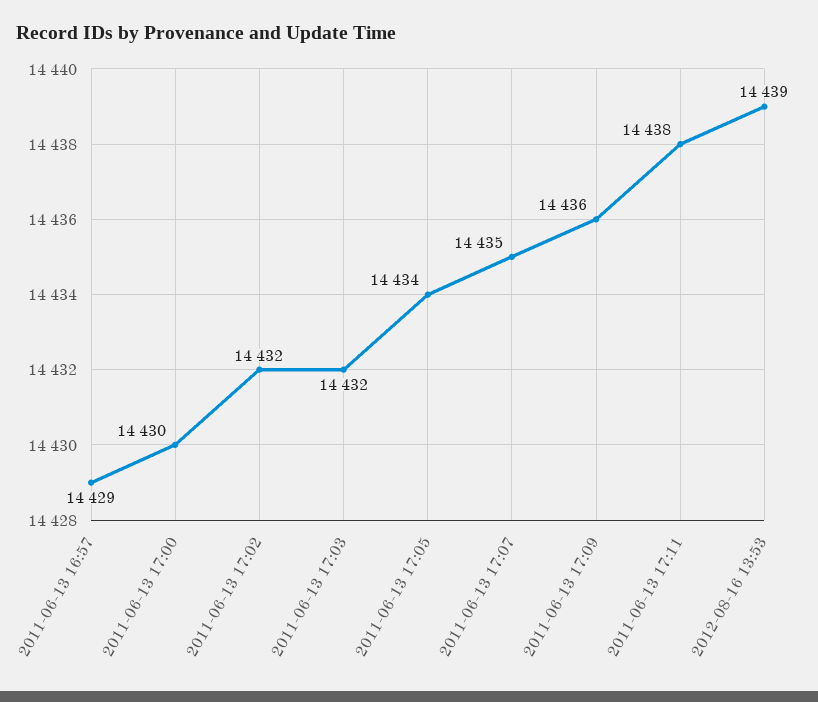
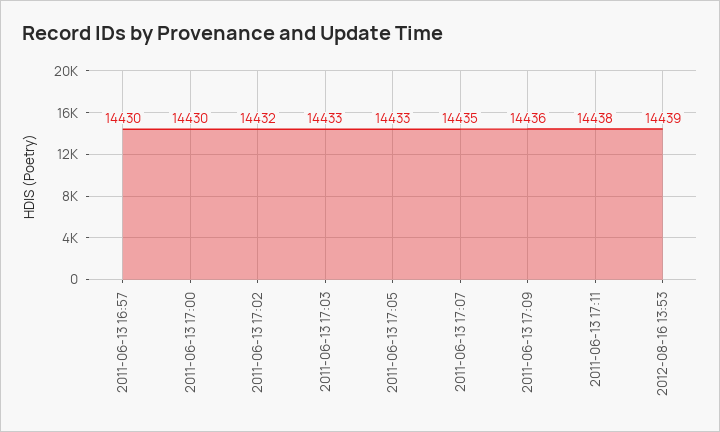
2011-06-13 16:57: 14429 -> 14430
2011-06-13 17:03: 14432 -> 14433
2011-06-13 17:05: 14434 -> 14433

